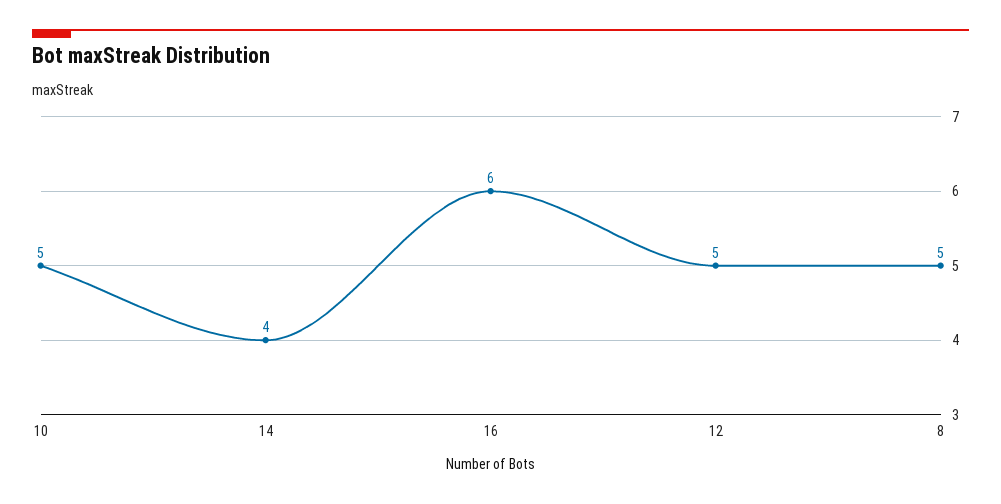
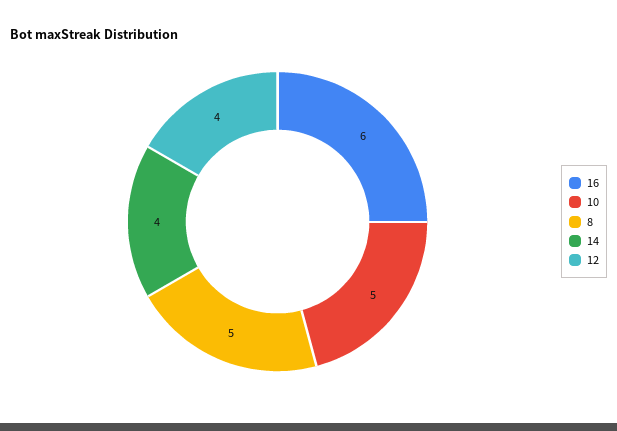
12: 5 -> 4

